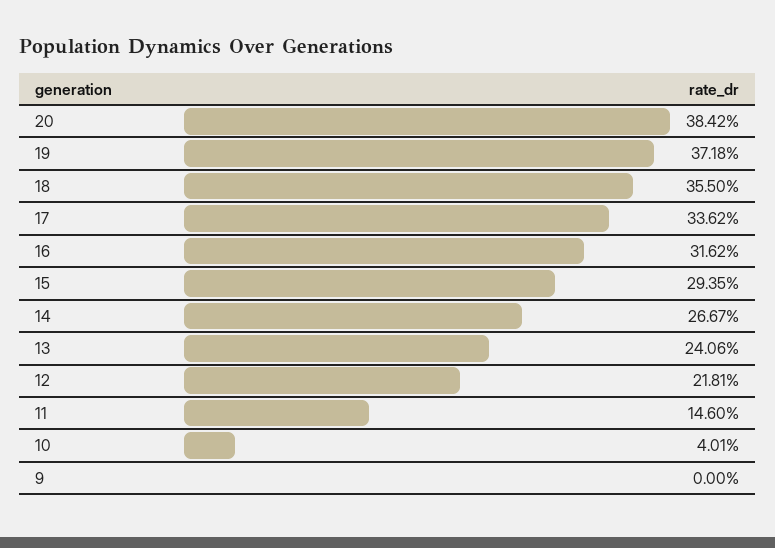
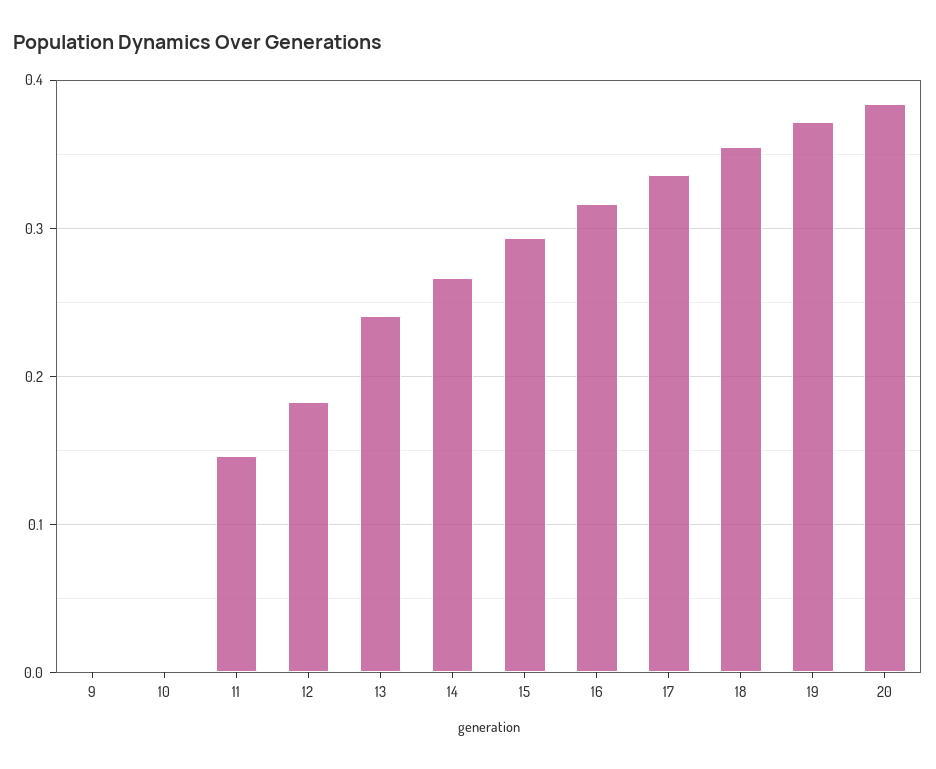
12: 0.2181 -> 0.18
10: 0.0401 -> 0

